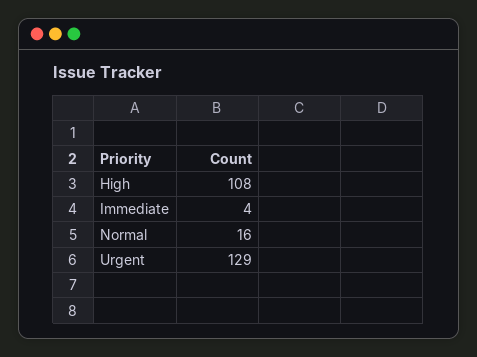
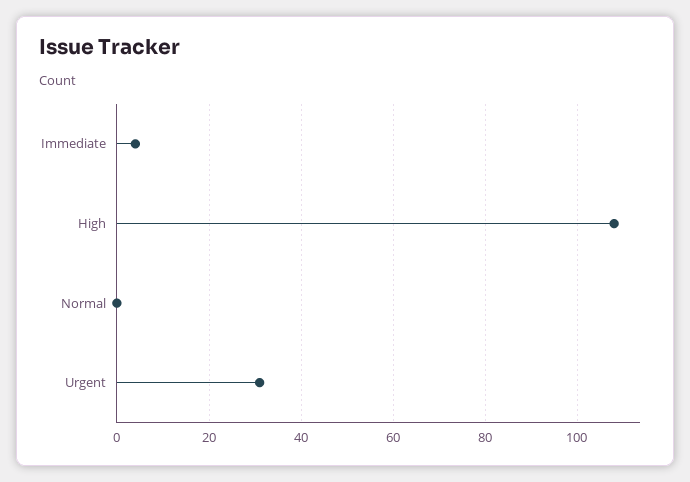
Normal: 16 -> 0
Urgent: 129 -> 30

